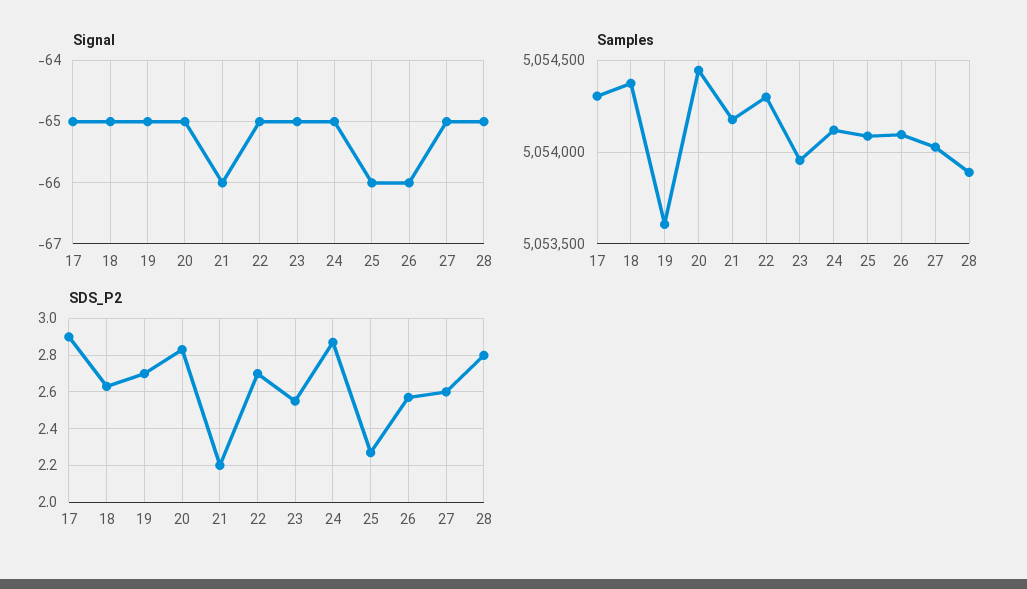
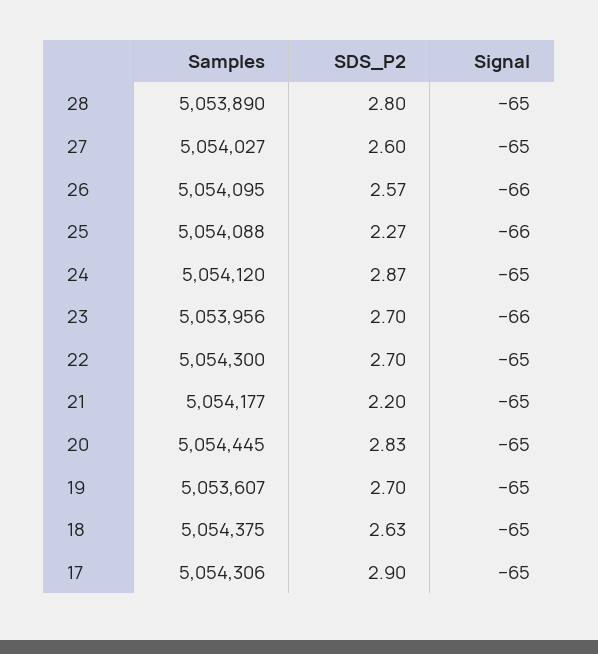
Signal, 21: -66 -> -65
Signal, 23: -65 -> -66
SDS_P2, 23: 2.55 -> 2.7

